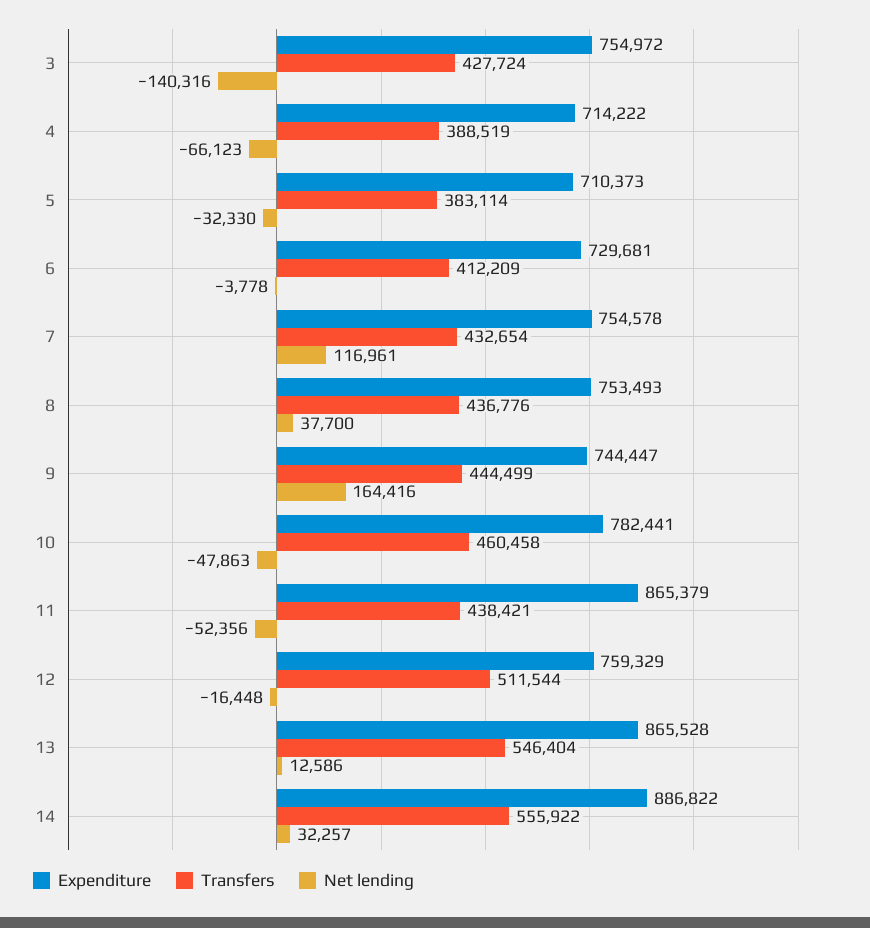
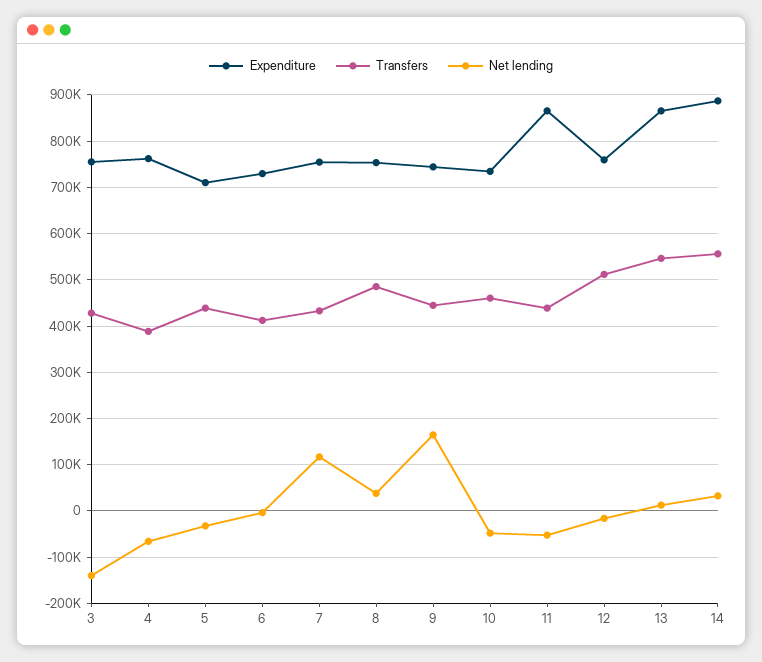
Expenditure, 4: 714222 -> 760000
Transfers, 5: 383114 -> 440000
Transfers, 8: 436776 -> 480000
Expenditure, 10: 782441 -> 740000

